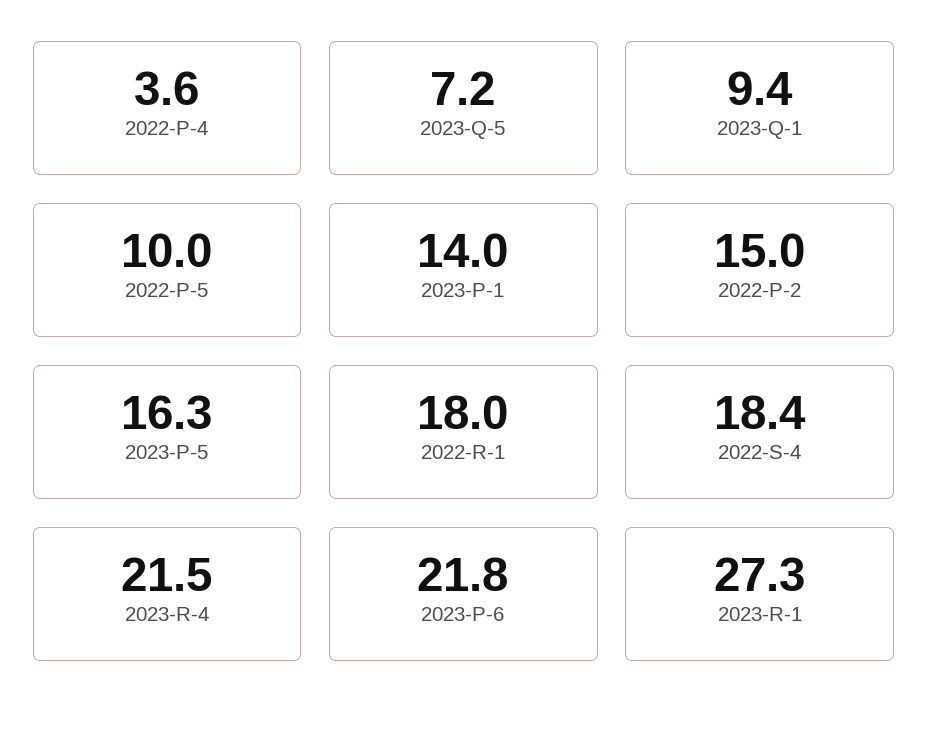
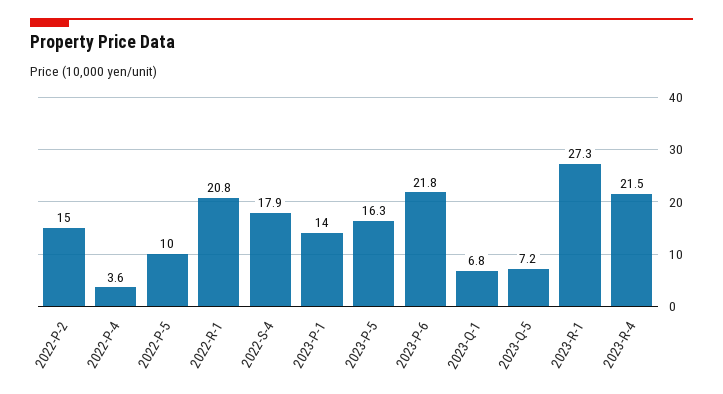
2023-Q-1: 9.4 -> 6.8
2022-R-1: 18 -> 20.8
2022-S-4: 18.4 -> 17.9

